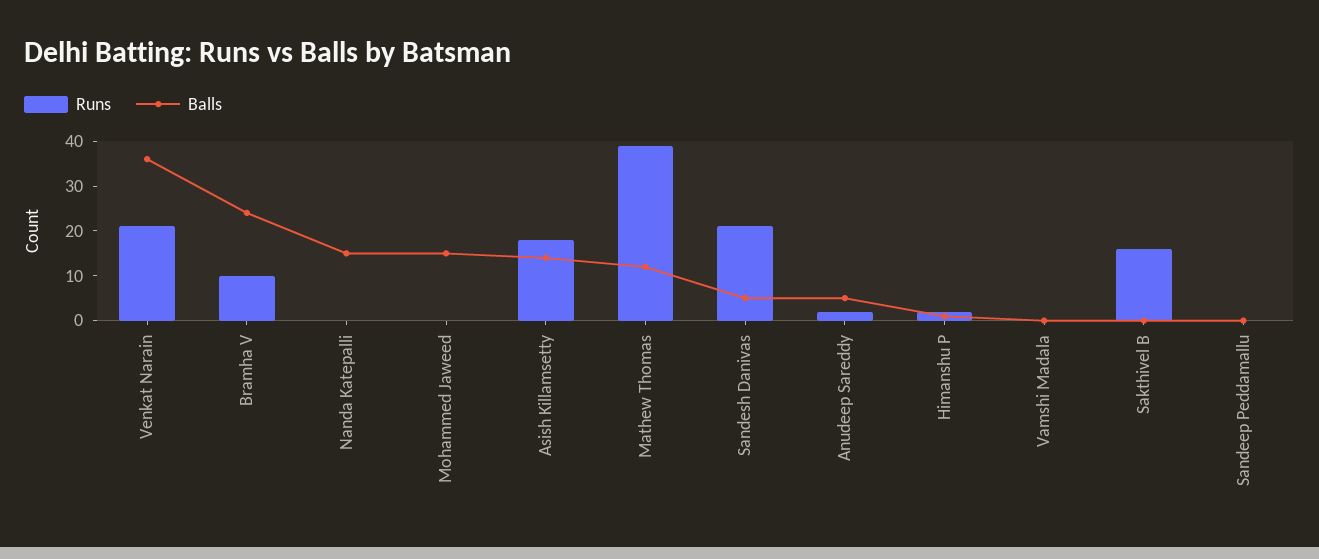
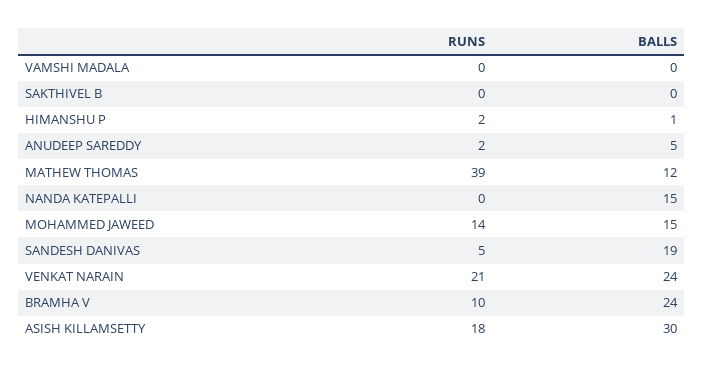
Balls, Venkat Narain: 35 -> 24
Runs, Mohammed Jaweed: 0 -> 14
Balls, Asish Killamsetty: 15 -> 30
Runs, Sandesh Danivas: 20 -> 5
Balls, Sandesh Danivas: 5 -> 19
Runs, Sakthivel B: 15 -> 0
Runs, Sandeep Peddamallu: 0 -> none
Balls, Sandeep Peddamallu: 0 -> none

